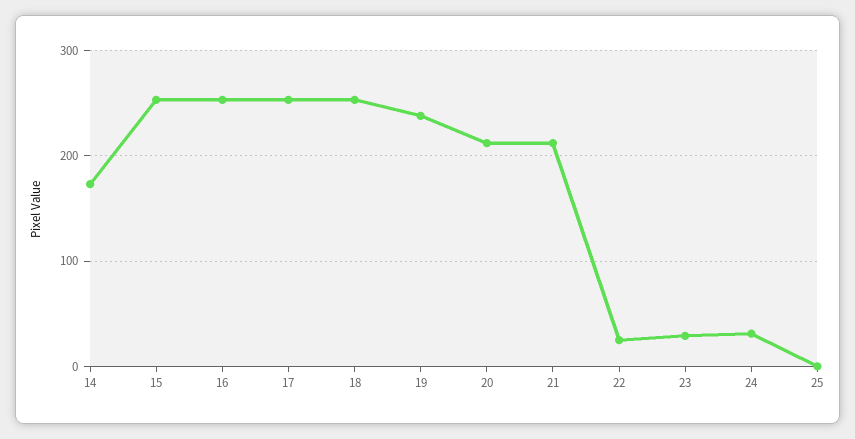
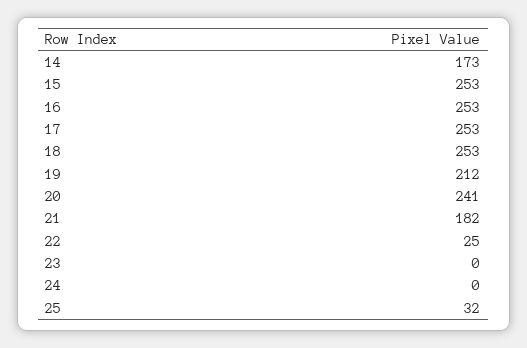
19: 240 -> 212
20: 210 -> 241
21: 210 -> 182
23: 30 -> 0
24: 30 -> 0
25: 0 -> 32

